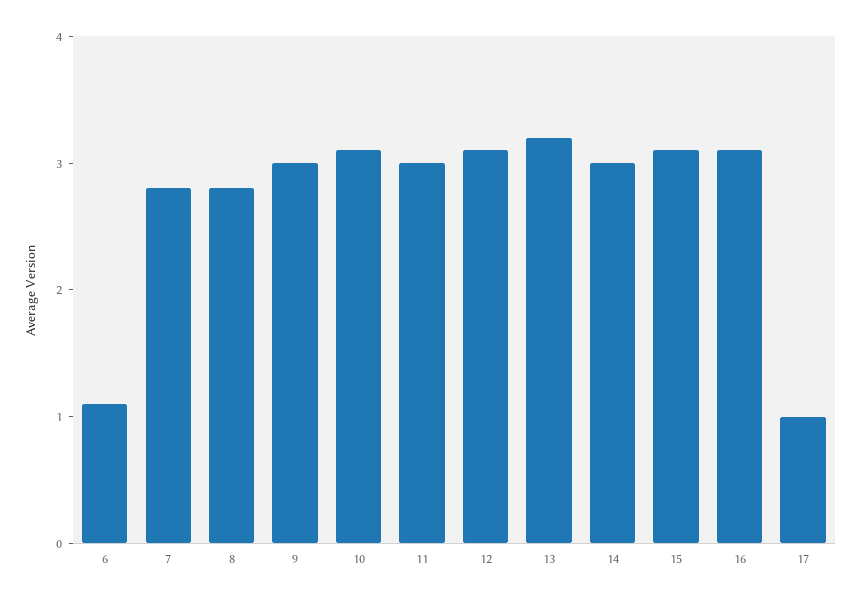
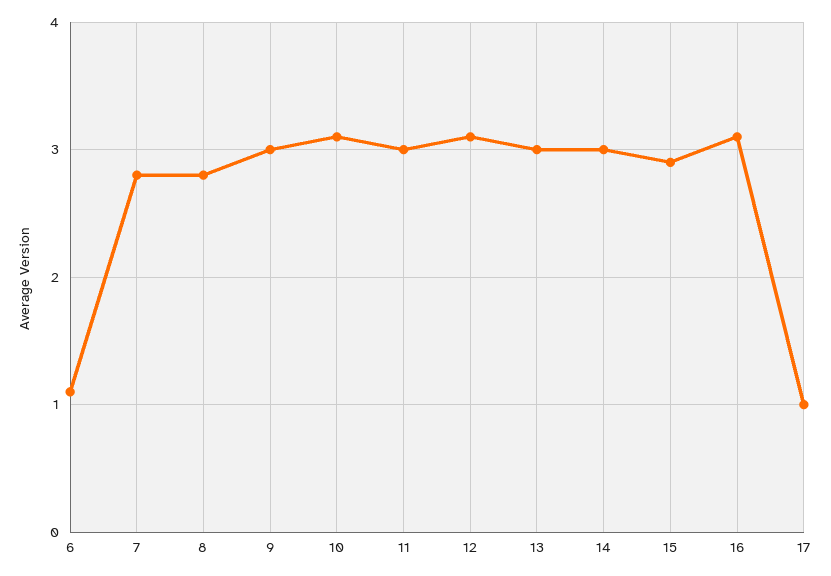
13: 3.2 -> 3
15: 3.1 -> 2.9

